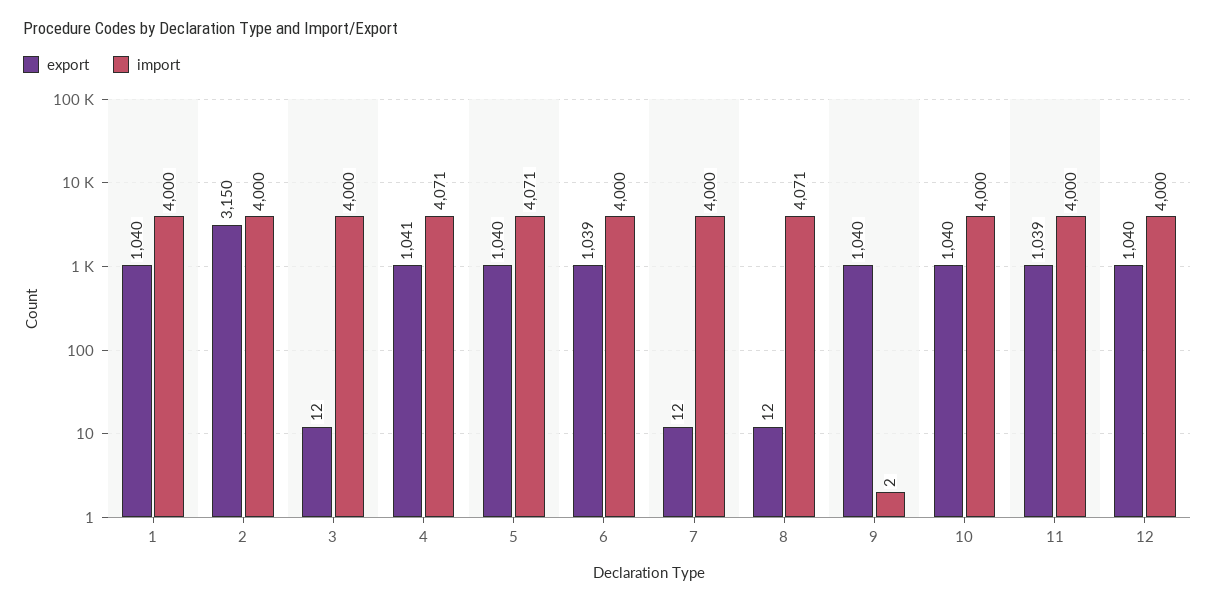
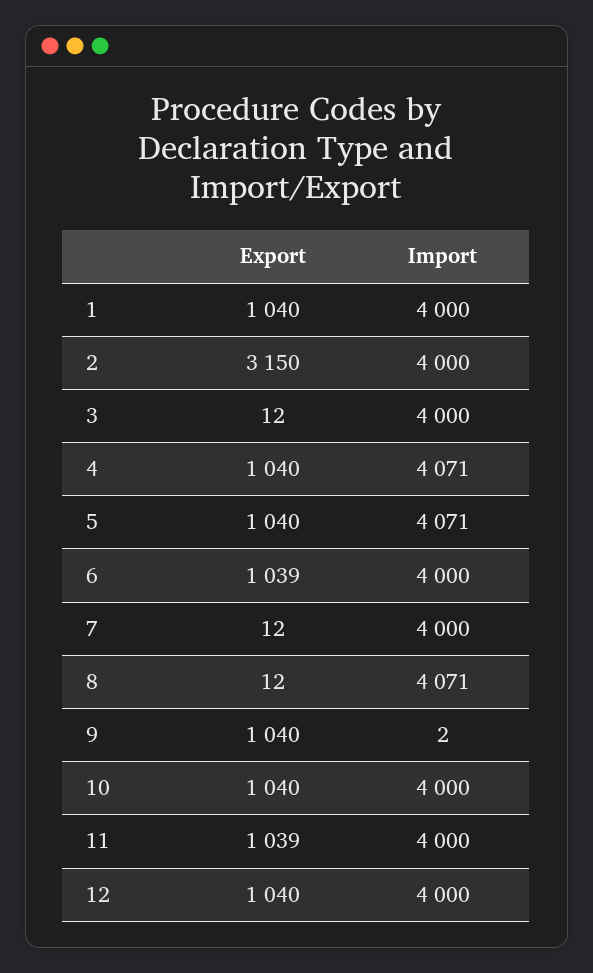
export, 4: 1041 -> 1040

